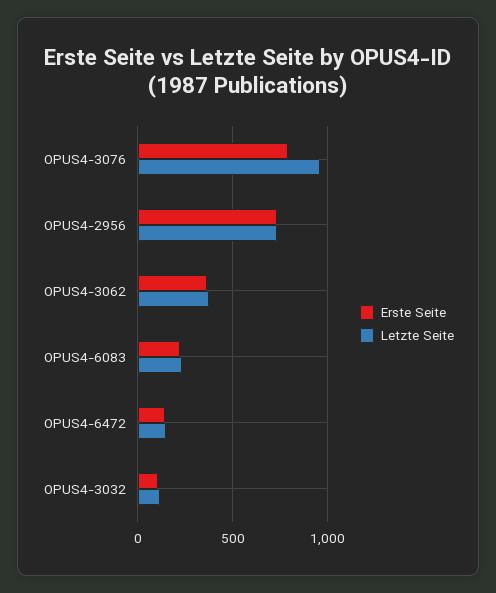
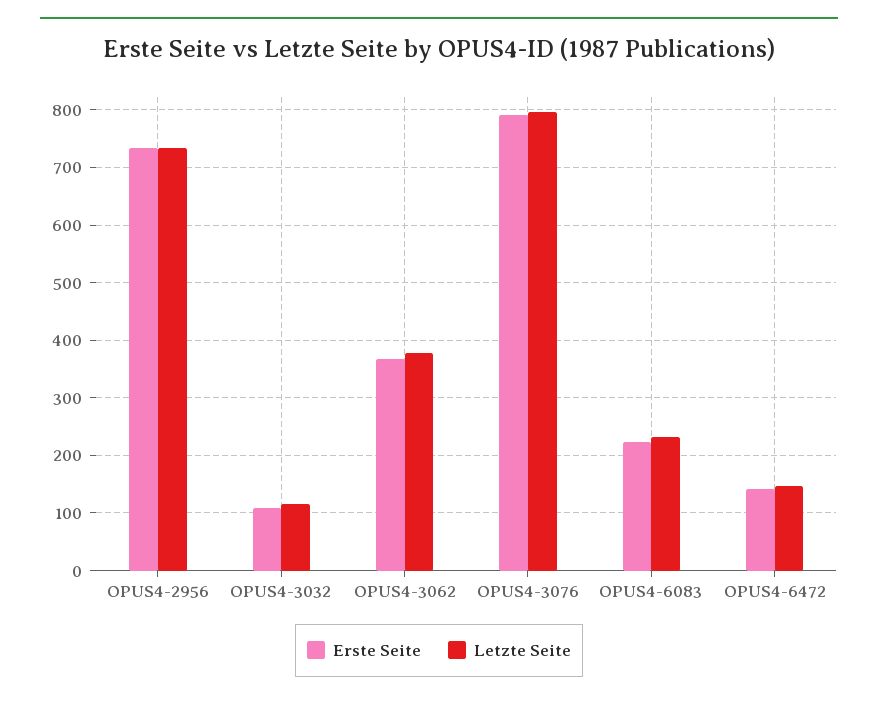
Letzte Seite, OPUS4-3076: 950 -> 800

